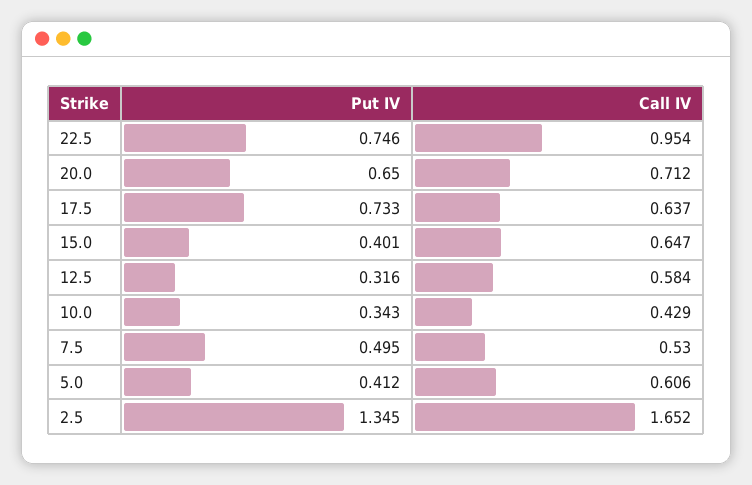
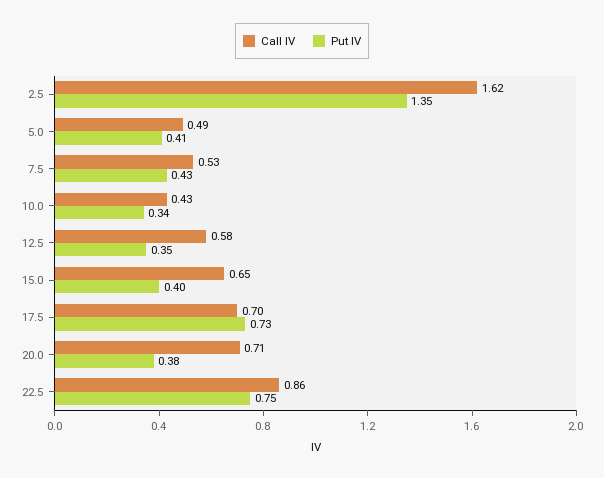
Call IV, 22.5: 0.954 -> 0.86
Put IV, 20.0: 0.65 -> 0.38
Call IV, 17.5: 0.637 -> 0.7
Put IV, 12.5: 0.316 -> 0.35
Put IV, 7.5: 0.495 -> 0.43
Call IV, 5.0: 0.606 -> 0.49
Call IV, 2.5: 1.652 -> 1.62

